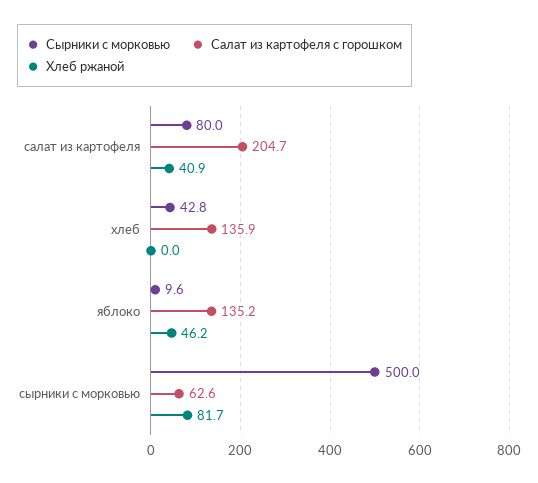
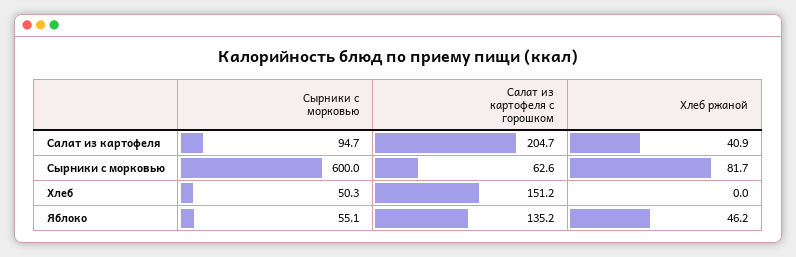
Сырники с морковью, салат из картофеля: 80 -> 94.7
Сырники с морковью, хлеб: 42.8 -> 50.3
Салат из картофеля с горошком, хлеб: 135.9 -> 151.2
Сырники с морковью, яблоко: 9.6 -> 55.1
Сырники с морковью, сырники с морковью: 500 -> 600

